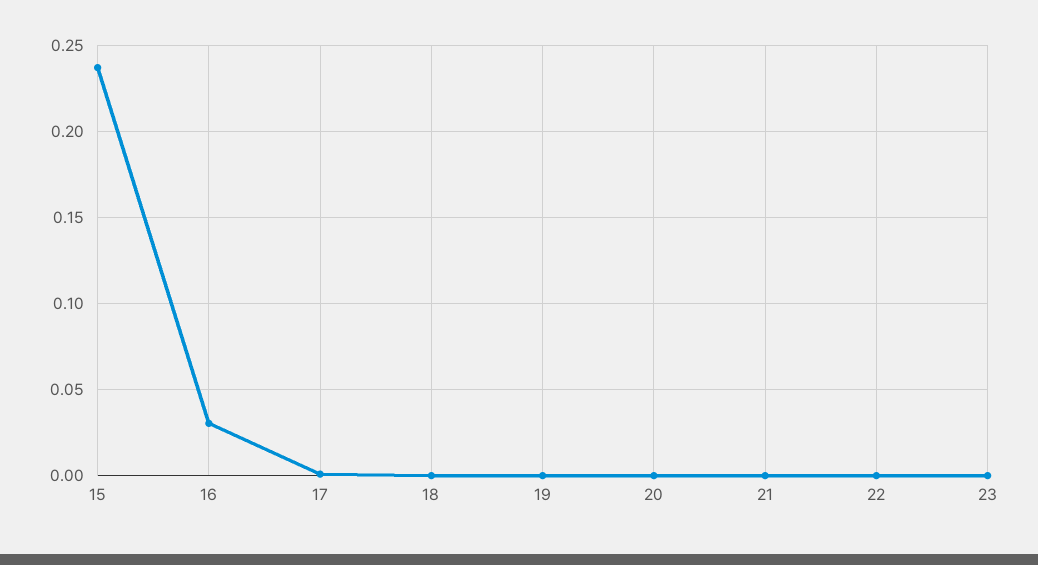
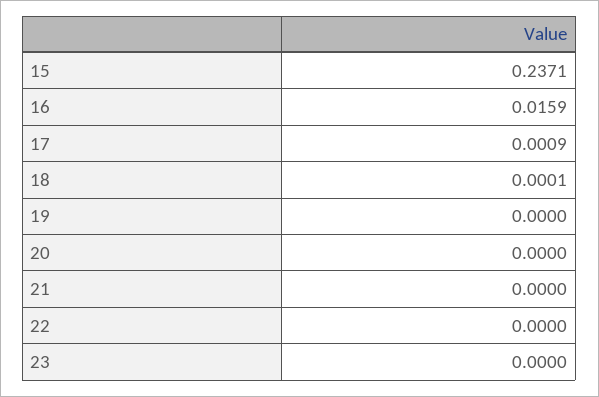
16: 0.03 -> 0.0159

